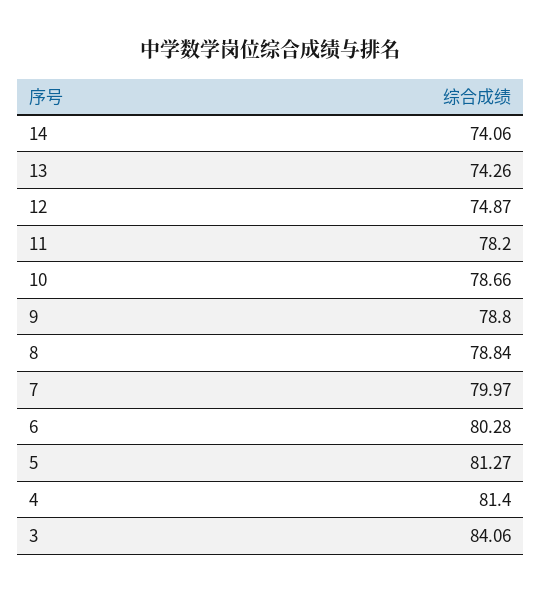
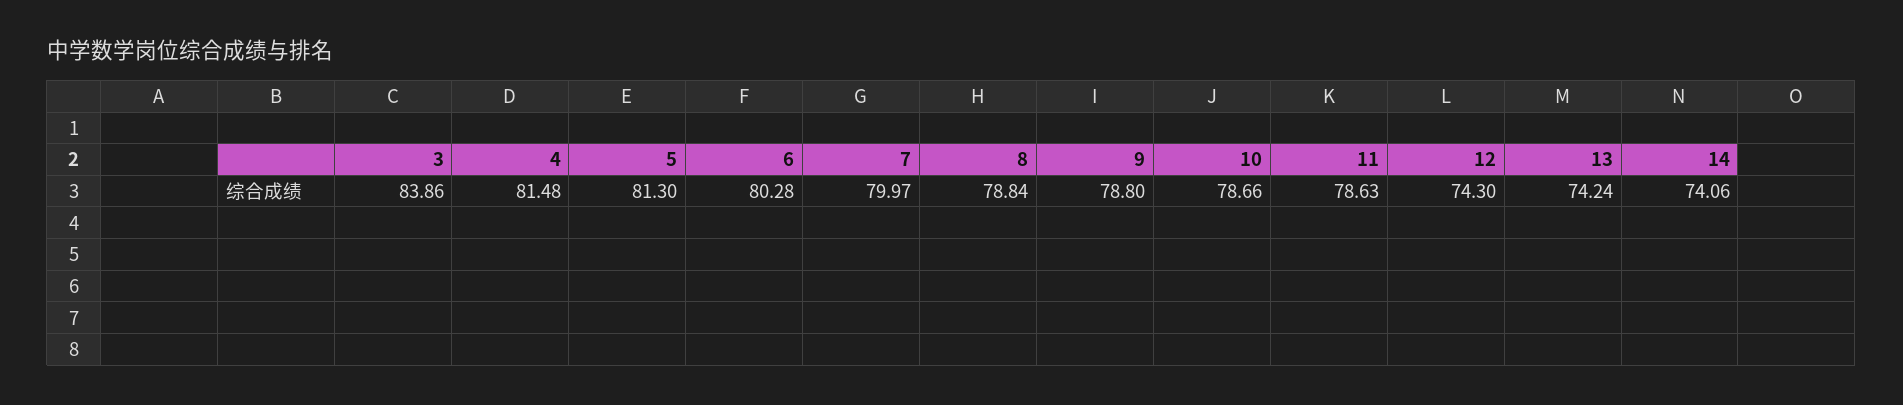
13: 74.26 -> 74.24
12: 74.87 -> 74.3
11: 78.2 -> 78.63
5: 81.27 -> 81.3
4: 81.4 -> 81.48
3: 84.06 -> 83.86

